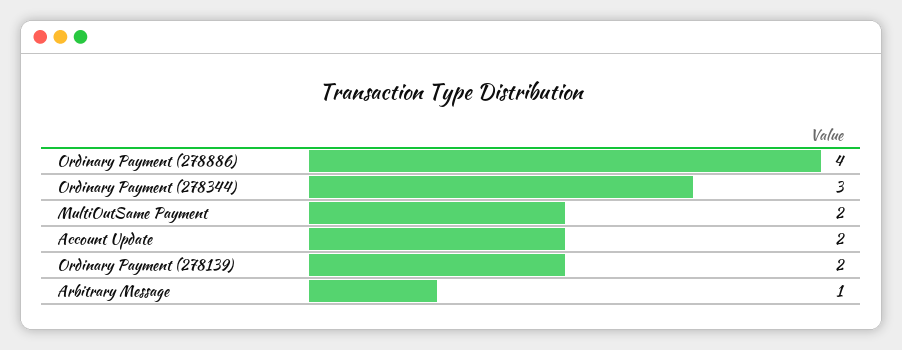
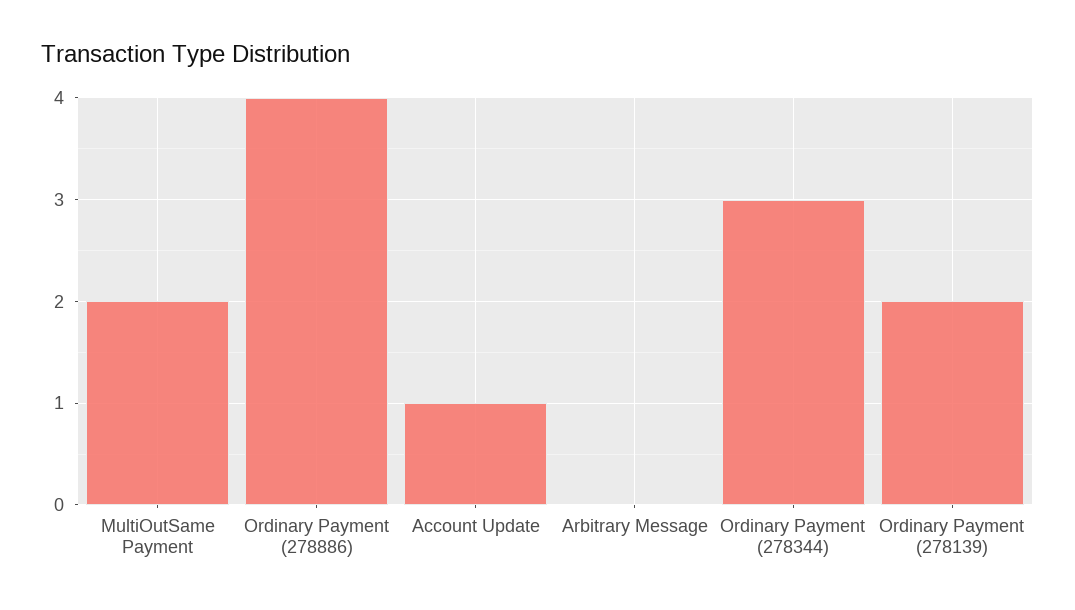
Account Update: 2 -> 1
Arbitrary Message: 1 -> 0

